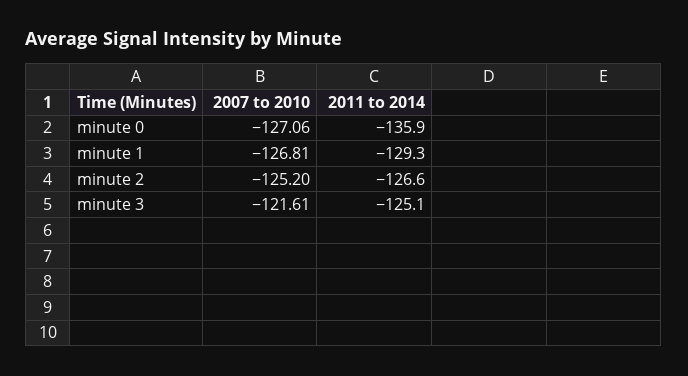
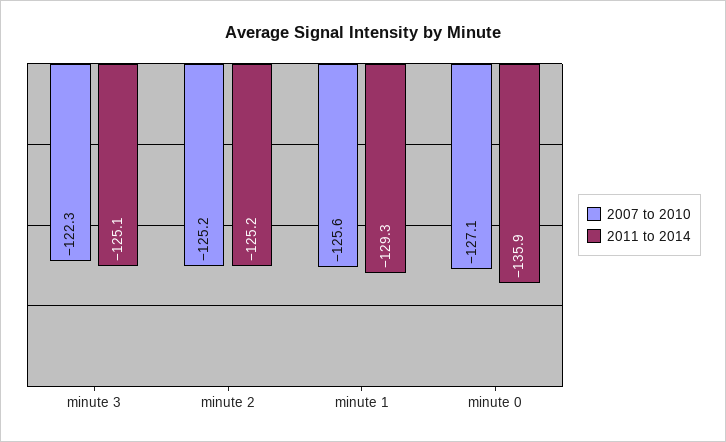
2007 to 2010, minute 1: -126.81 -> -125.6
2011 to 2014, minute 2: -126.6 -> -125.2
2007 to 2010, minute 3: -121.61 -> -122.3

